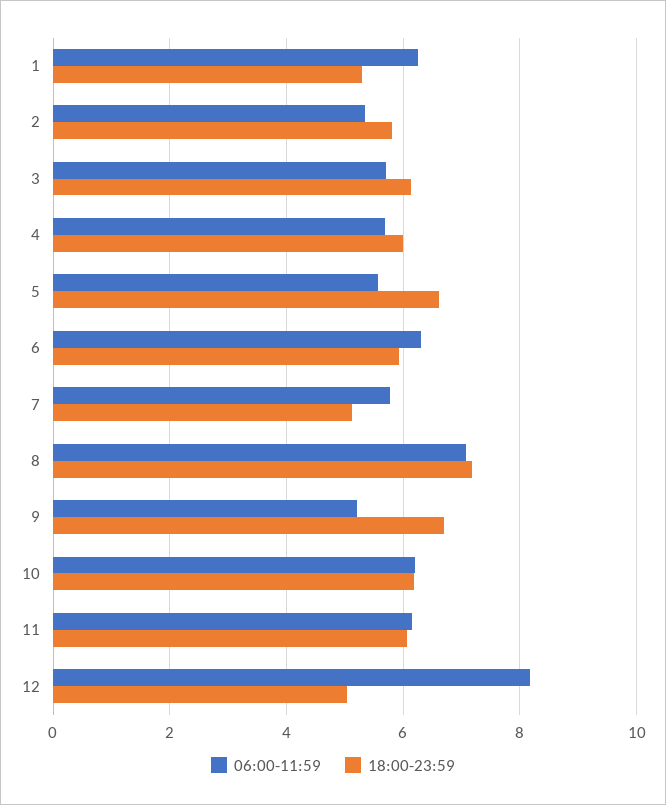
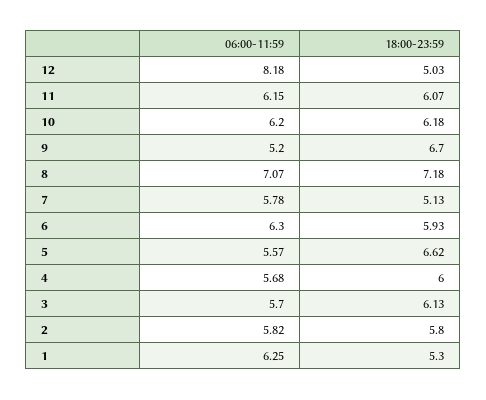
06:00-11:59, 2: 5.4 -> 5.82

